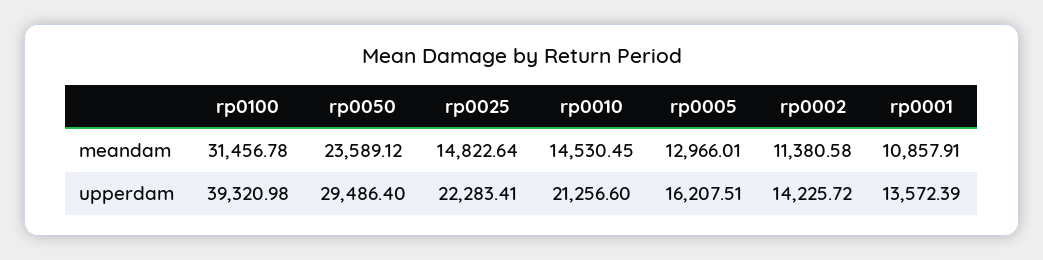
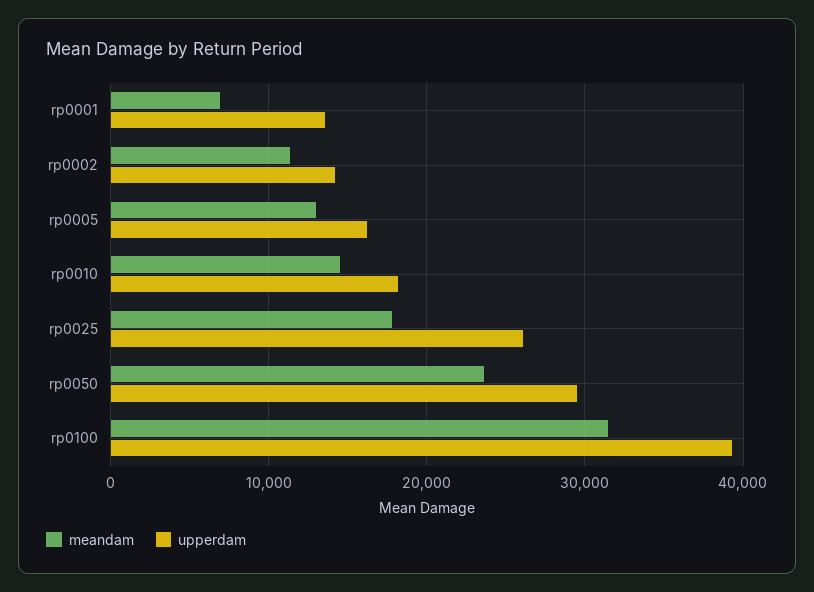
meandam, rp0025: 14822.64 -> 18000
meandam, rp0001: 10857.91 -> 7000
upperdam, rp0025: 22283.41 -> 26000
upperdam, rp0010: 21256.6 -> 18000

